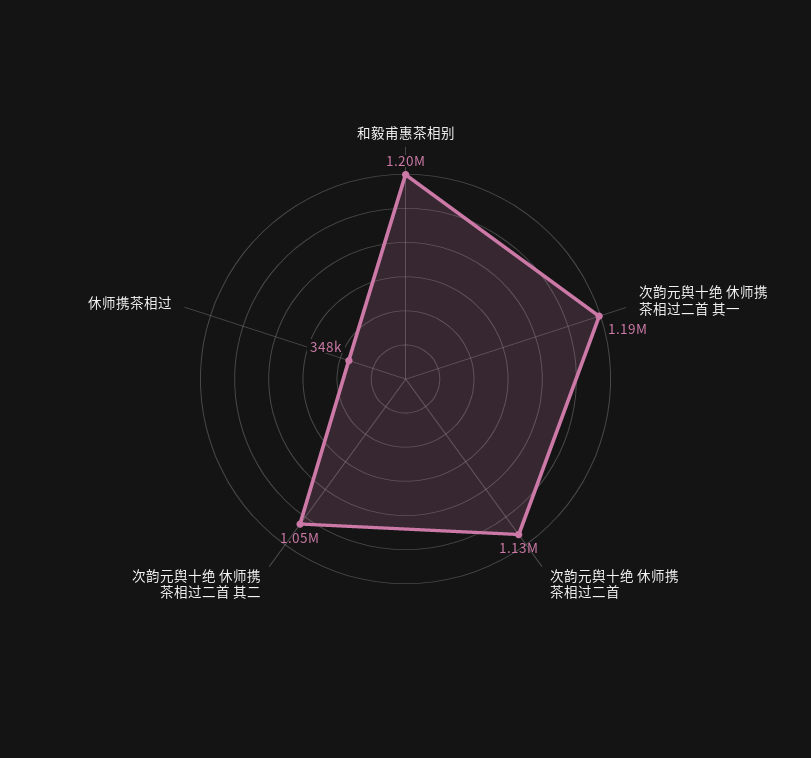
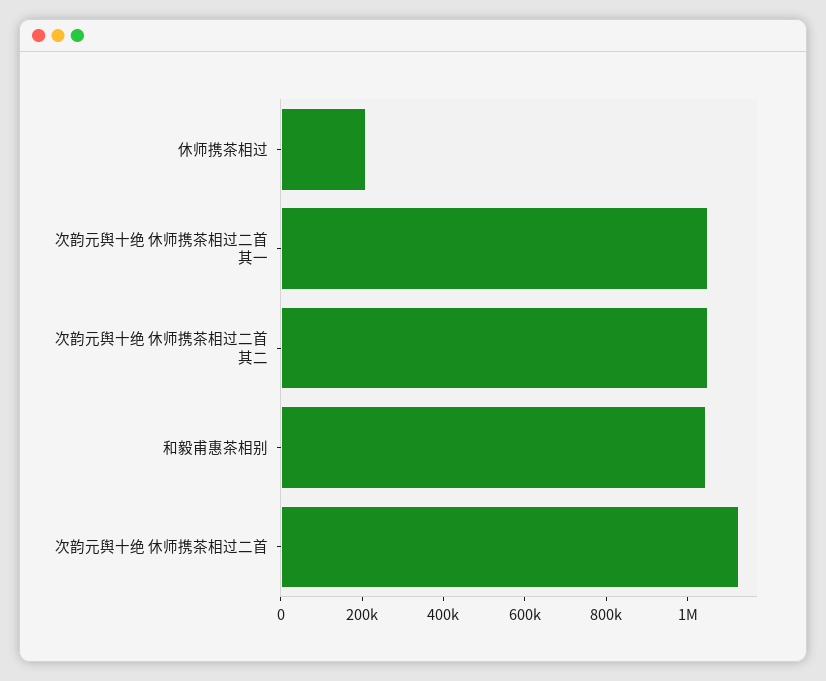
和毅甫惠茶相别: 1200000 -> 1050000
次韵元舆十绝 休师携茶相过二首 其一: 1190000 -> 1050000
休师携茶相过: 348000 -> 200000

